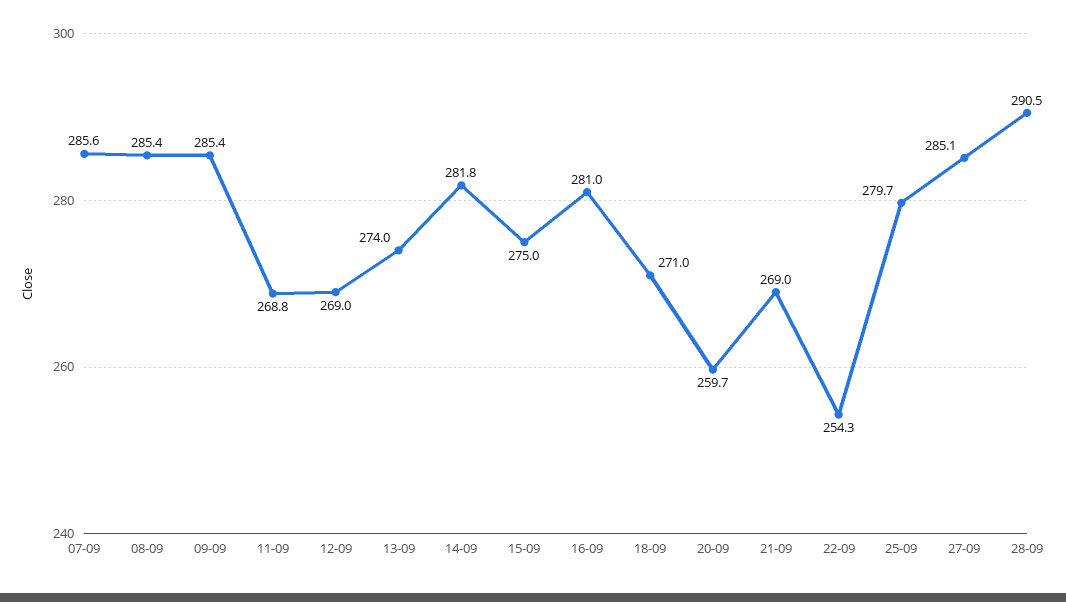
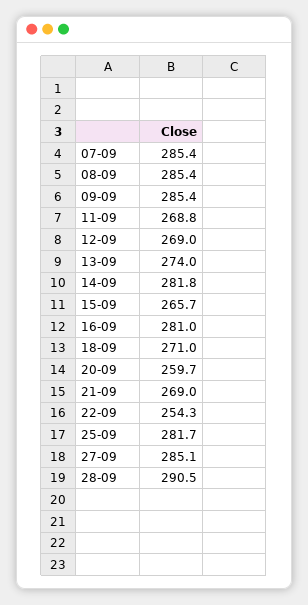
07-09: 285.6 -> 285.4
15-09: 275 -> 265.7
25-09: 279.7 -> 281.7

